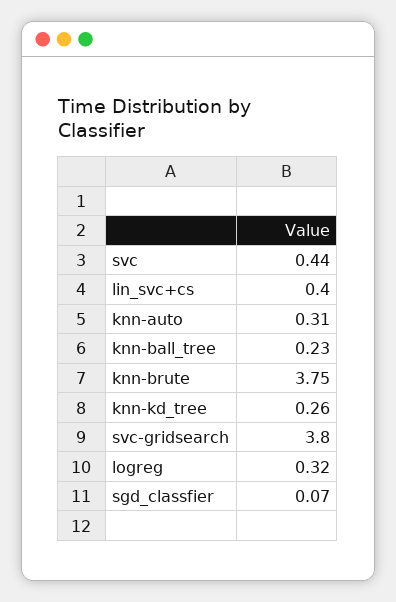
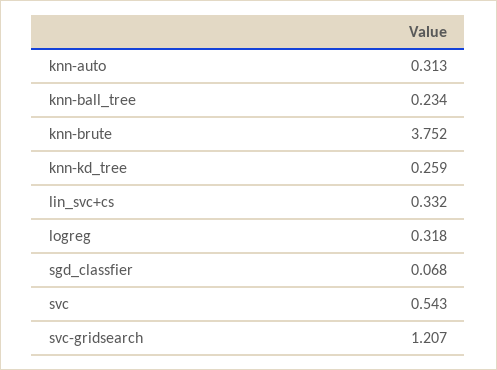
svc: 0.44 -> 0.543
lin_svc+cs: 0.4 -> 0.332
svc-gridsearch: 3.8 -> 1.207

